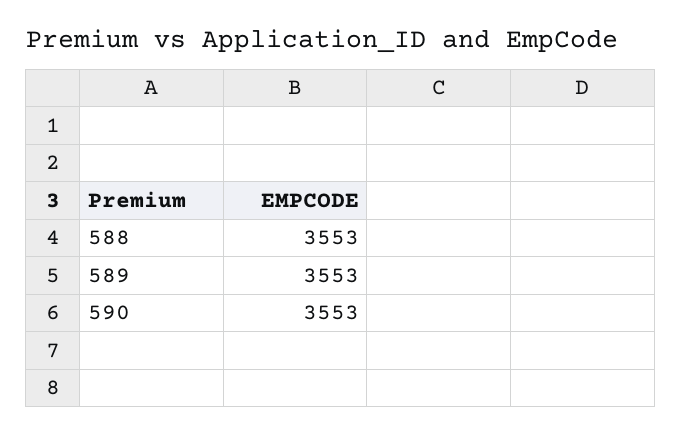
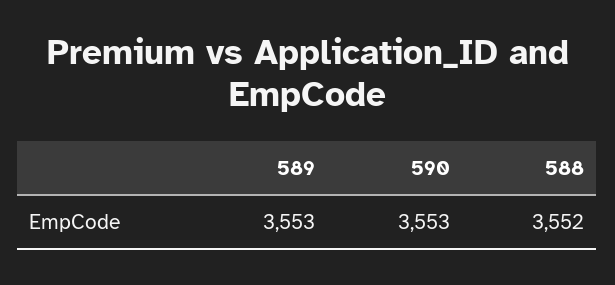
588: 3553 -> 3552

